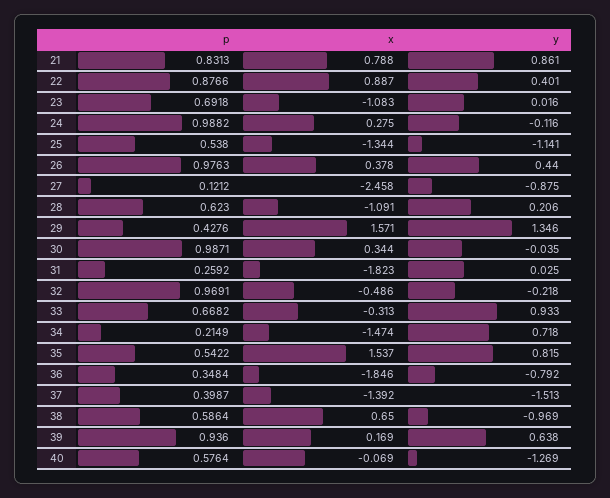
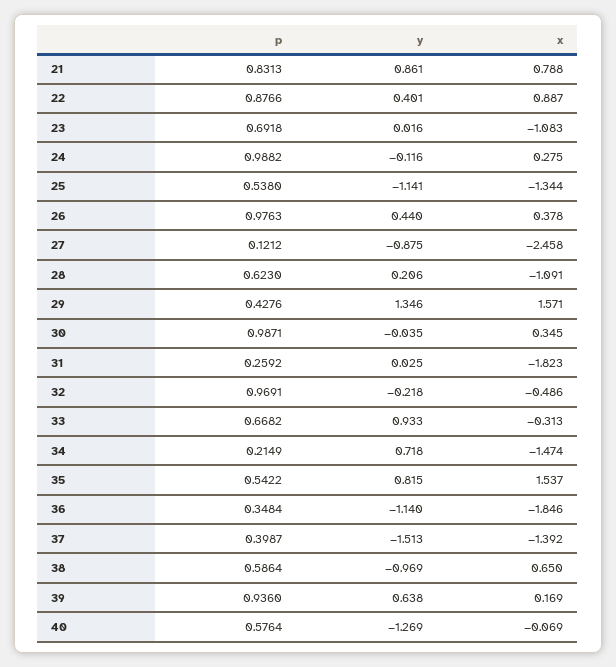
x, 30: 0.344 -> 0.345
y, 36: -0.792 -> -1.14

